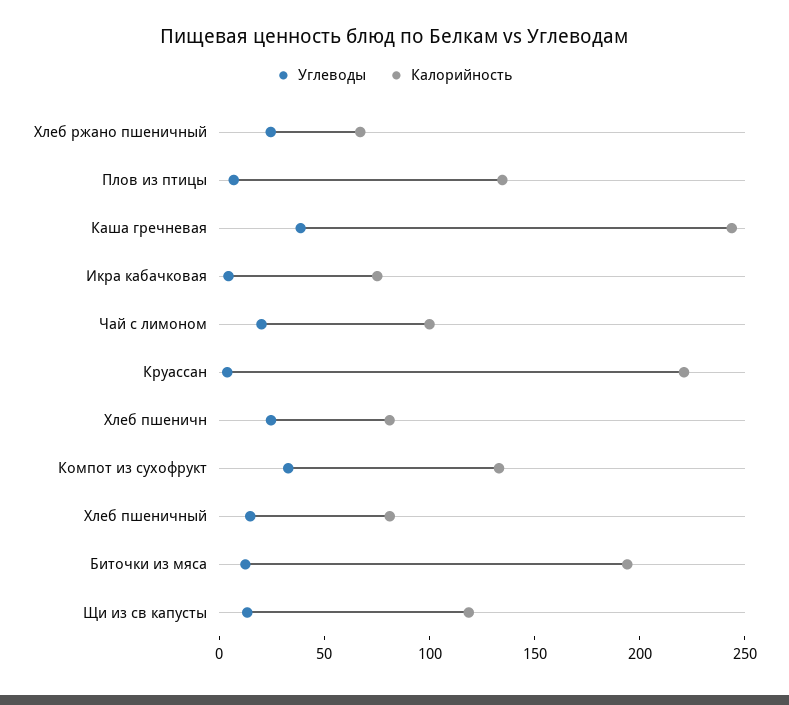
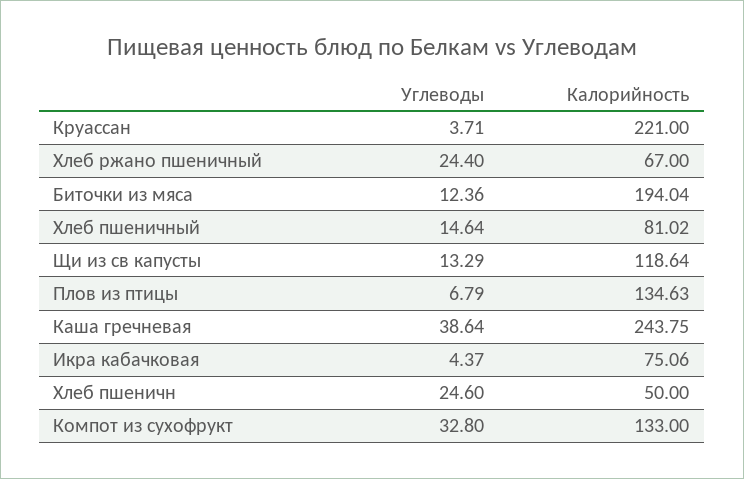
Углеводы, Чай с лимоном: 20 -> none
Калорийность, Чай с лимоном: 100 -> none
Калорийность, Хлеб пшеничн: 80 -> 50

